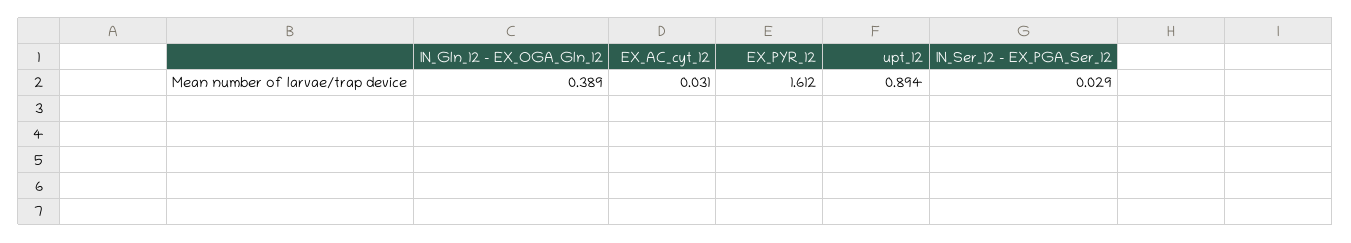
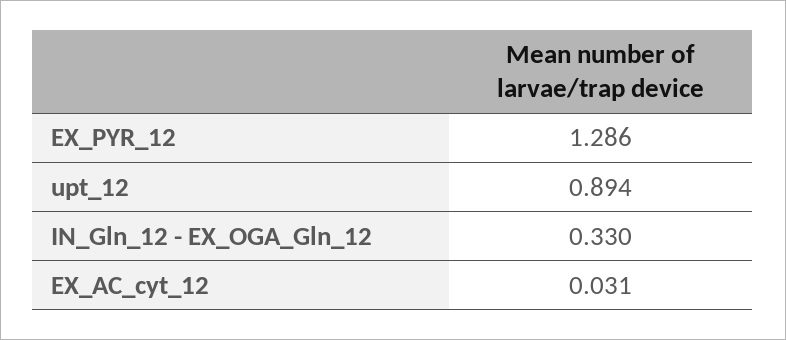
IN_Gln_12 - EX_OGA_Gln_12: 0.389 -> 0.33
EX_PYR_12: 1.612 -> 1.286
IN_Ser_12 - EX_PGA_Ser_12: 0.029 -> none

